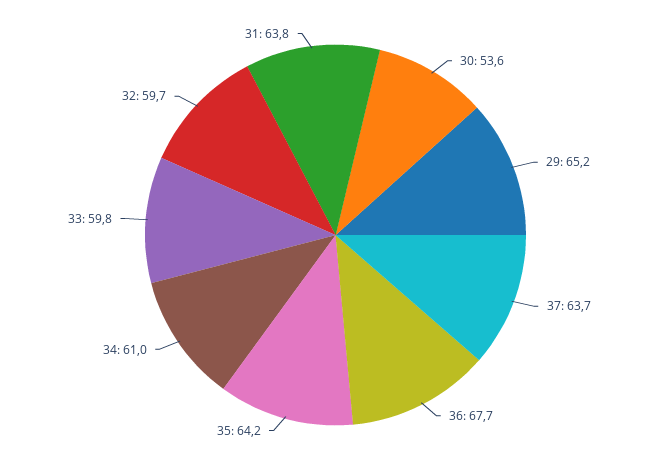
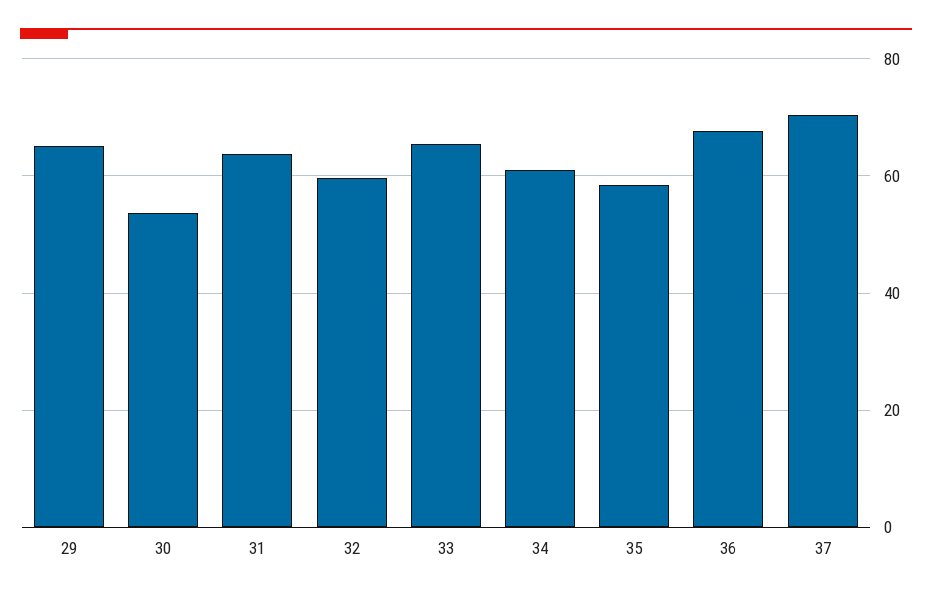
37: 63.7 -> 70
35: 64.2 -> 58
33: 59.8 -> 66

